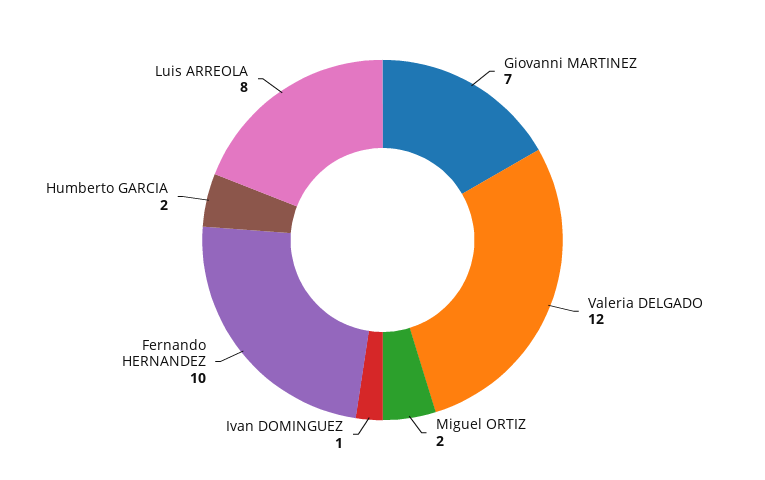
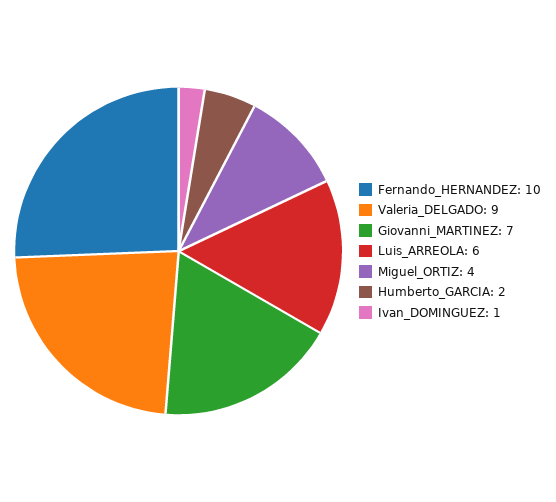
Valeria DELGADO: 12 -> 9
Miguel ORTIZ: 2 -> 4
Luis ARREOLA: 8 -> 6

